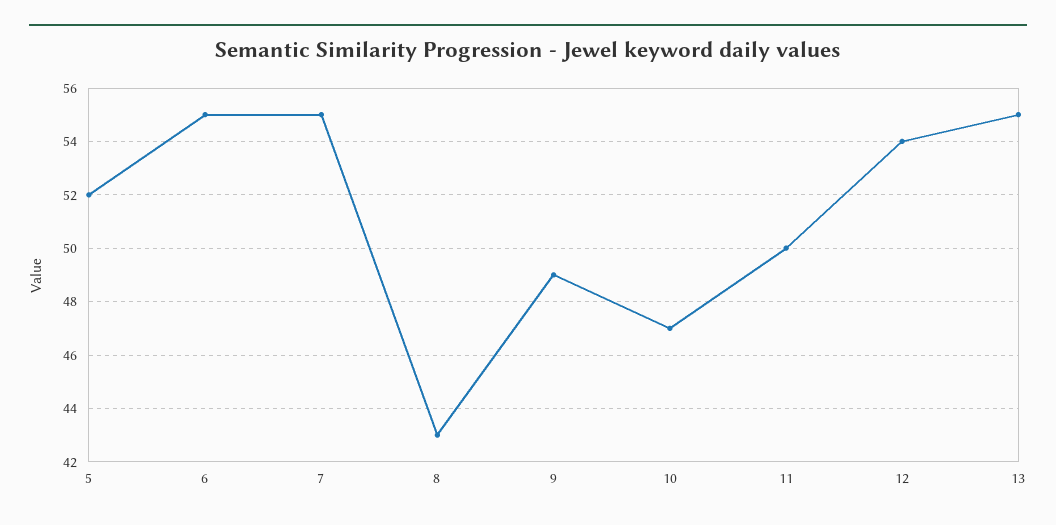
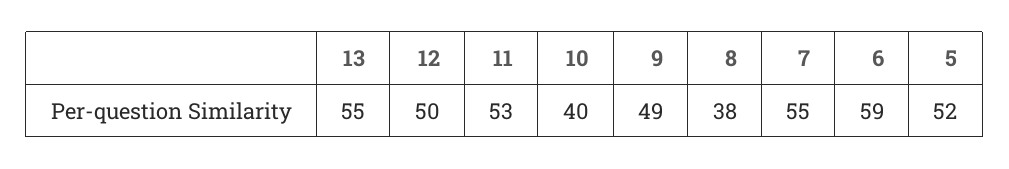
6: 55 -> 59
8: 43 -> 38
10: 47 -> 40
11: 50 -> 53
12: 54 -> 50

